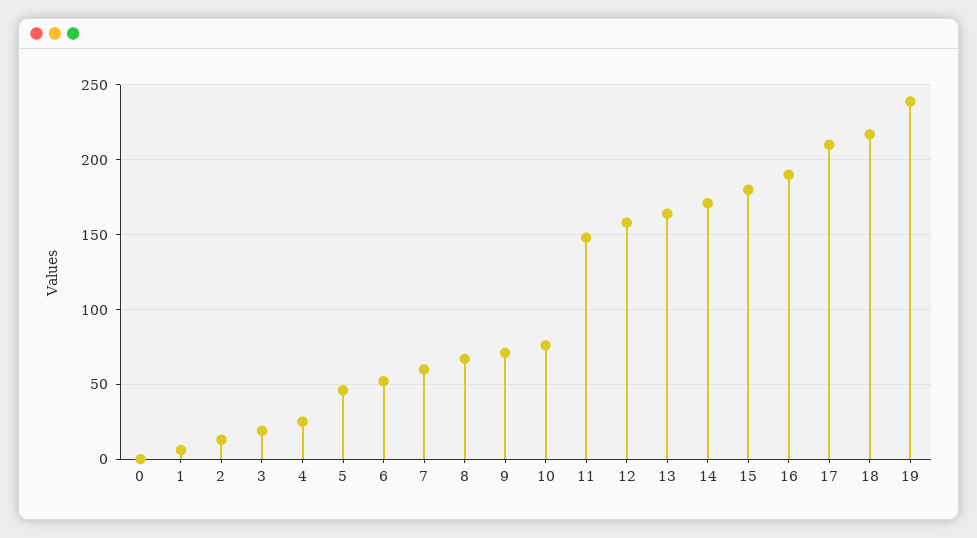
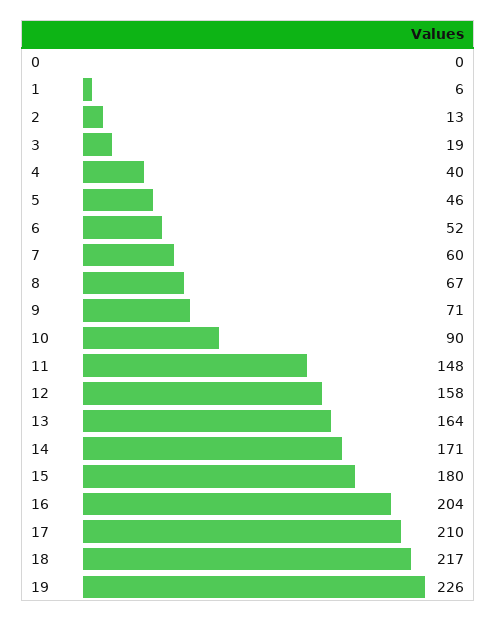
4: 25 -> 40
10: 75 -> 90
16: 190 -> 204
19: 240 -> 226

